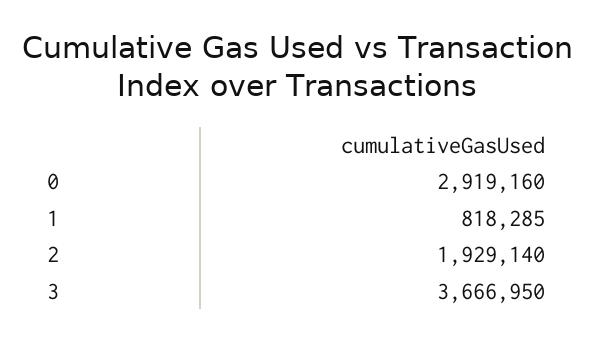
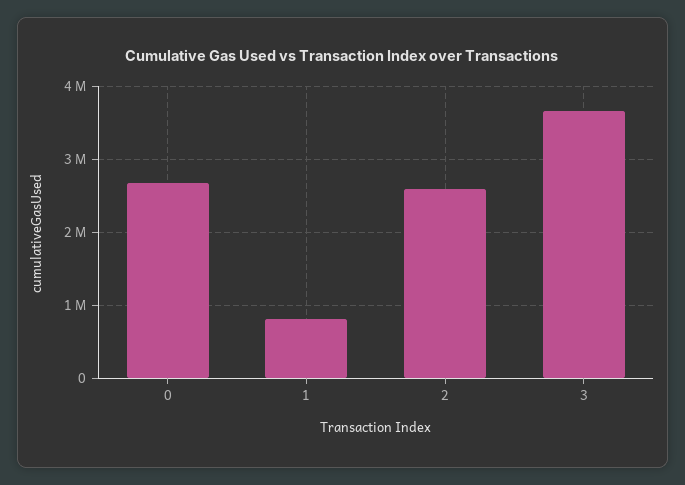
0: 2919160 -> 2700000
2: 1929140 -> 2600000

